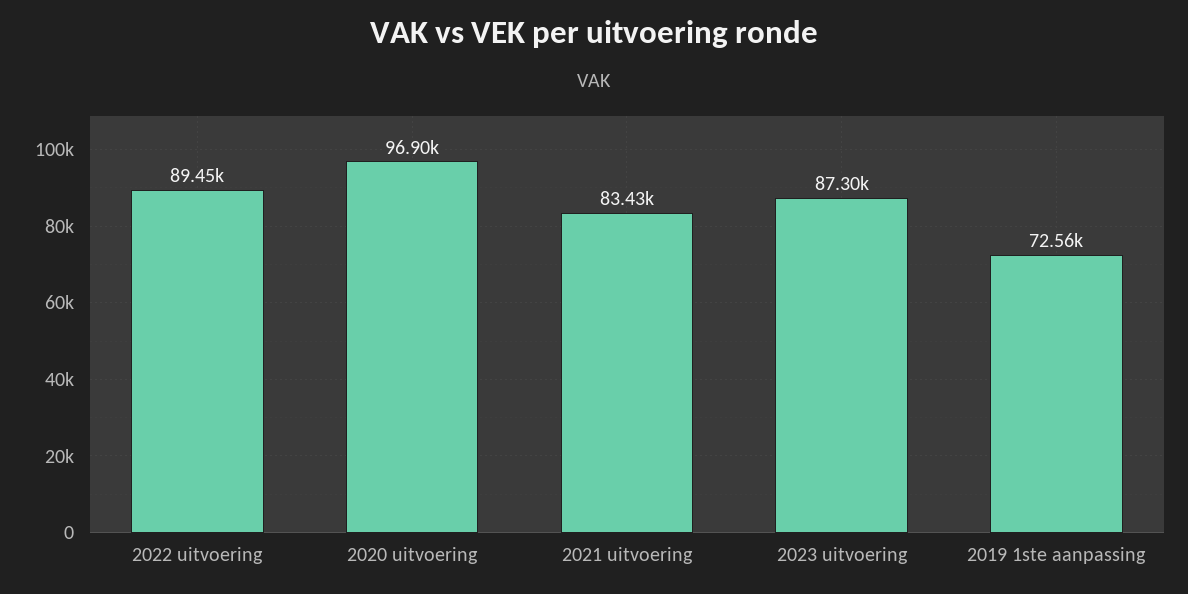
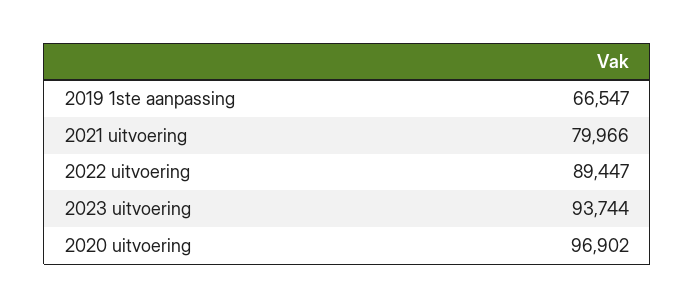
2021 uitvoering: 83430 -> 79966
2023 uitvoering: 87300 -> 93744
2019 1ste aanpassing: 72560 -> 66547

